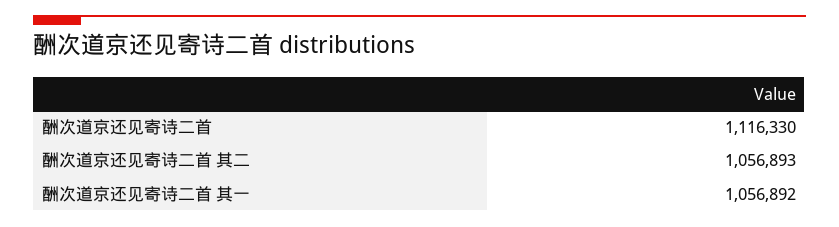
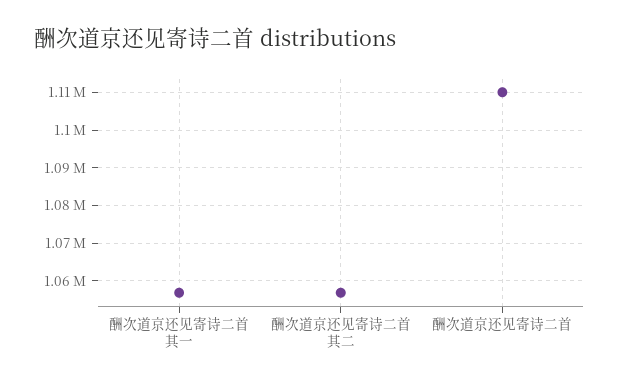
酬次道京还见寄诗二首: 1116330 -> 1110000

